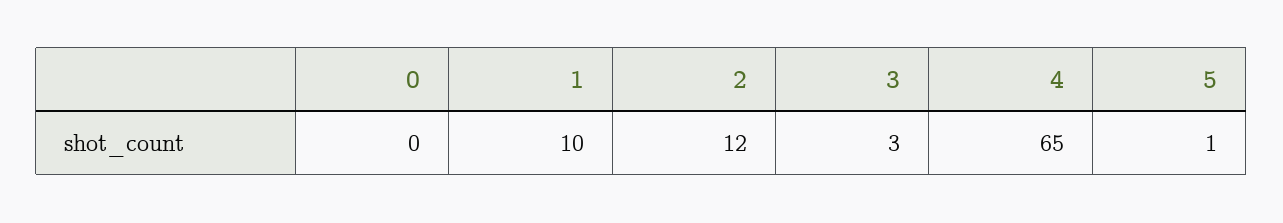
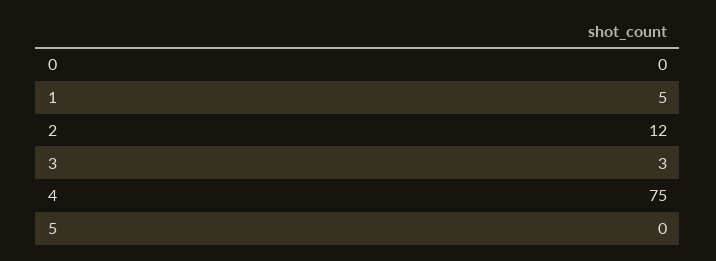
1: 10 -> 5
4: 65 -> 75
5: 1 -> 0

